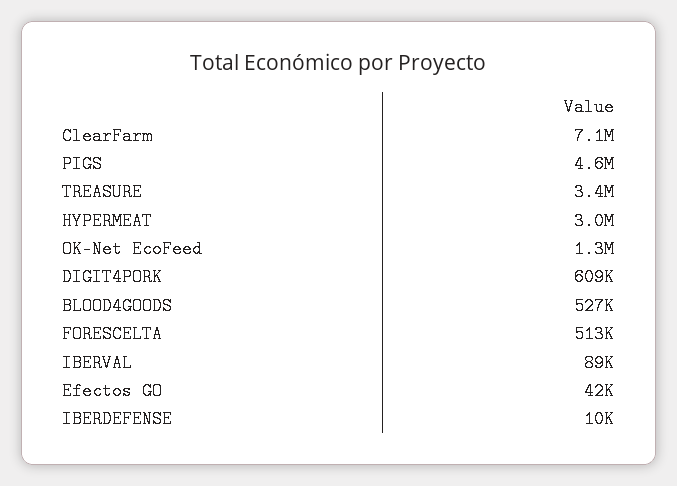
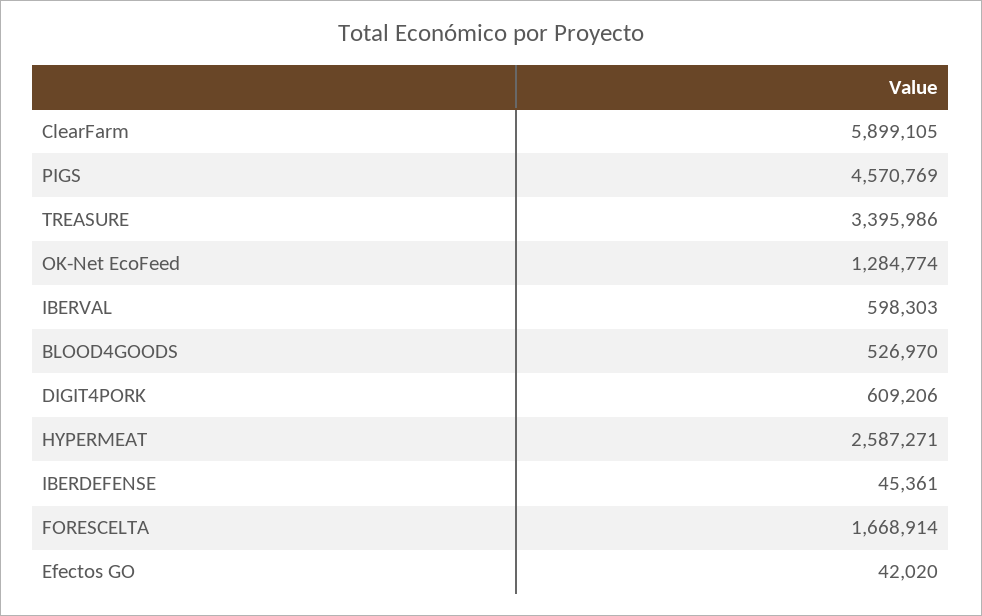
ClearFarm: 7100000 -> 5899105
HYPERMEAT: 3000000 -> 2587271
FORESCELTA: 513000 -> 1668914
IBERVAL: 89000 -> 598303
IBERDEFENSE: 10000 -> 45361

